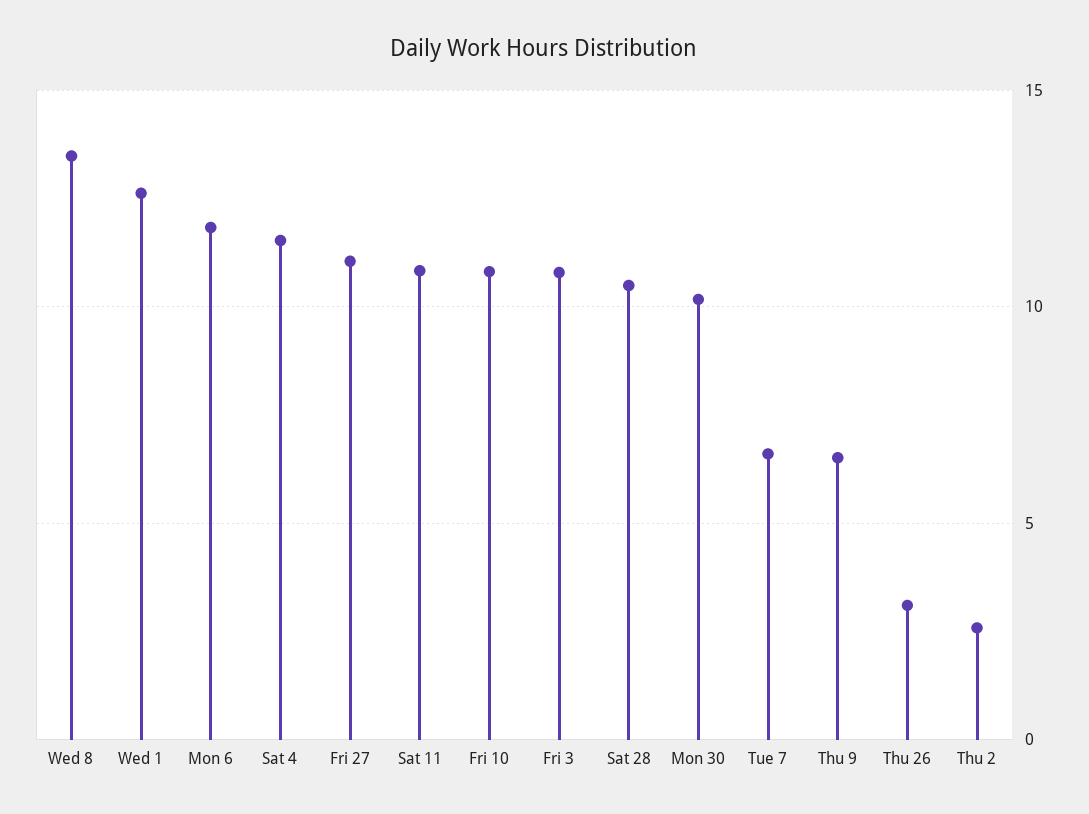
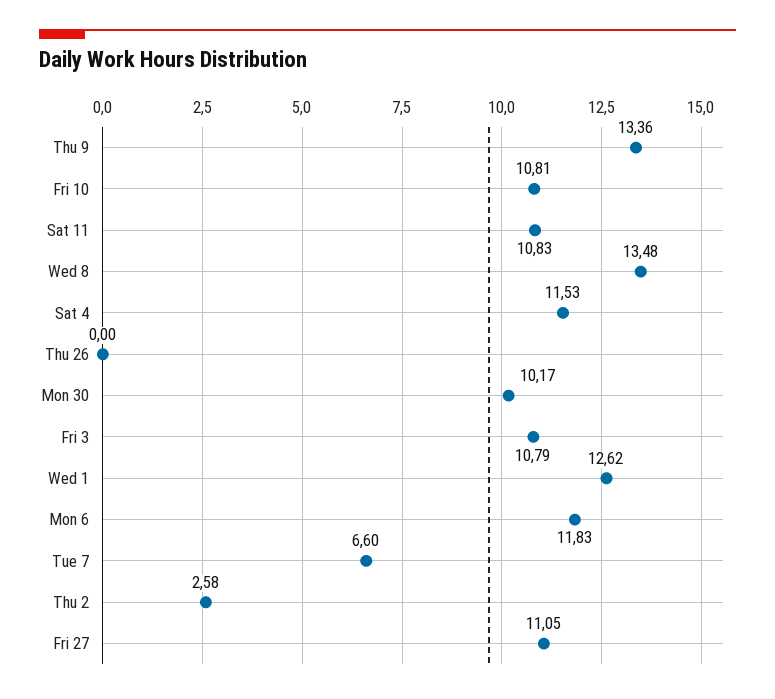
Sat 28: 10.5 -> none
Thu 9: 6.5 -> 13.36
Thu 26: 3 -> 0

